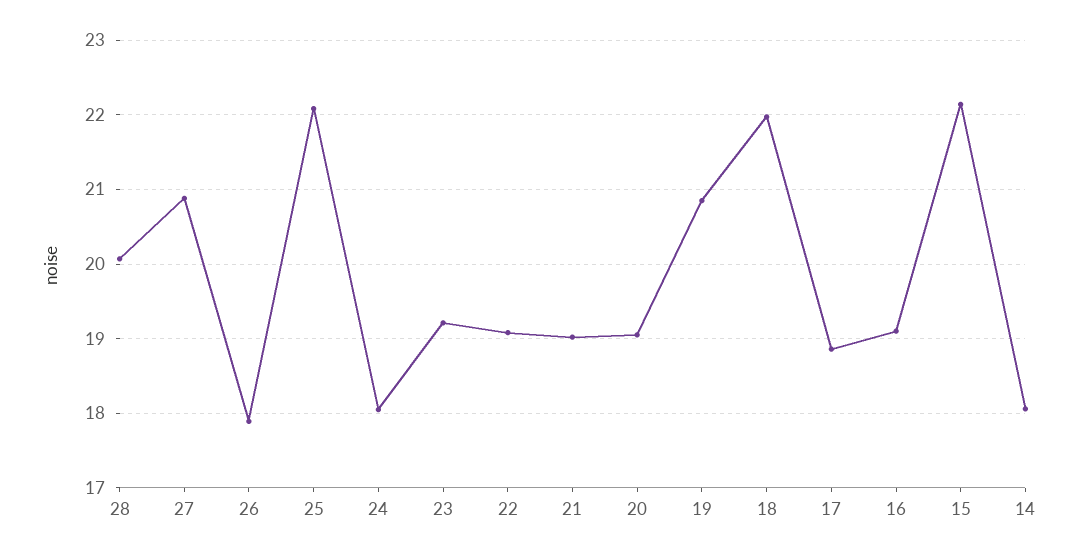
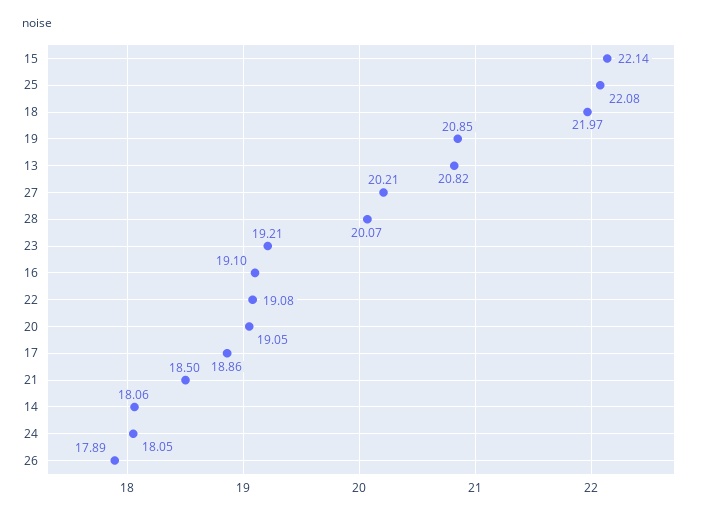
27: 20.9 -> 20.21
21: 19 -> 18.5
13: none -> 20.82

